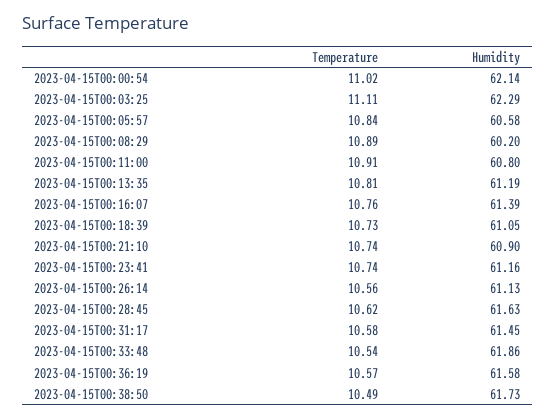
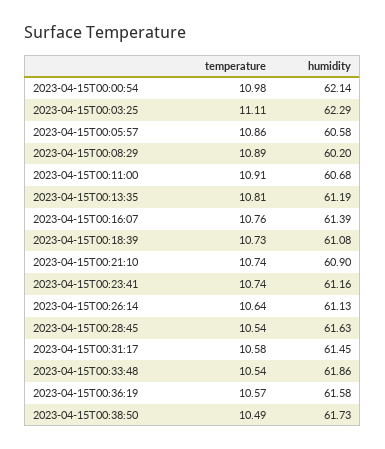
Temperature, 2023-04-15T00:00:54: 11.02 -> 10.98
Temperature, 2023-04-15T00:05:57: 10.84 -> 10.86
Humidity, 2023-04-15T00:11:00: 60.8 -> 60.68
Humidity, 2023-04-15T00:18:39: 61.05 -> 61.08
Temperature, 2023-04-15T00:26:14: 10.56 -> 10.64
Temperature, 2023-04-15T00:28:45: 10.62 -> 10.54

